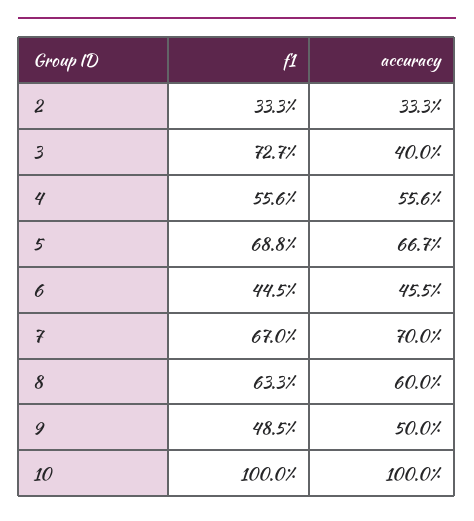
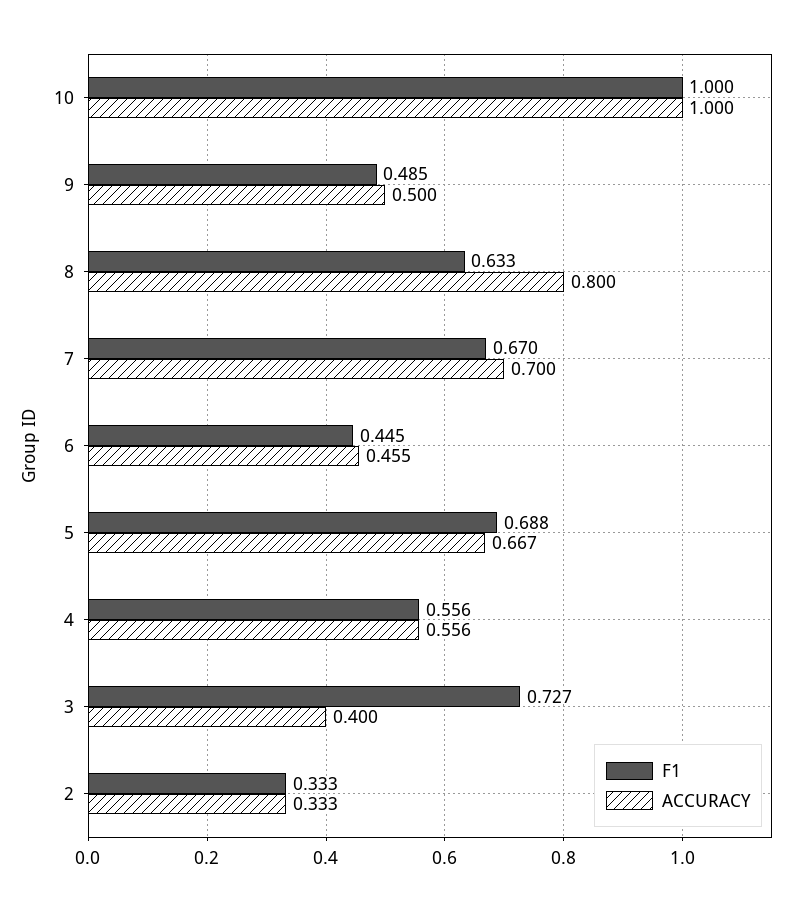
accuracy, 8: 0.6 -> 0.8

